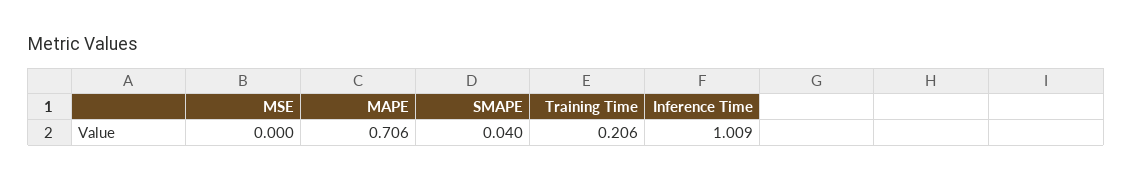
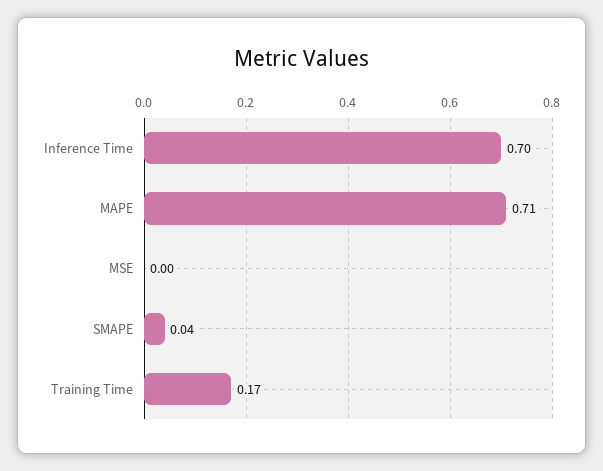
Training Time: 0.206 -> 0.17
Inference Time: 1.009 -> 0.7

